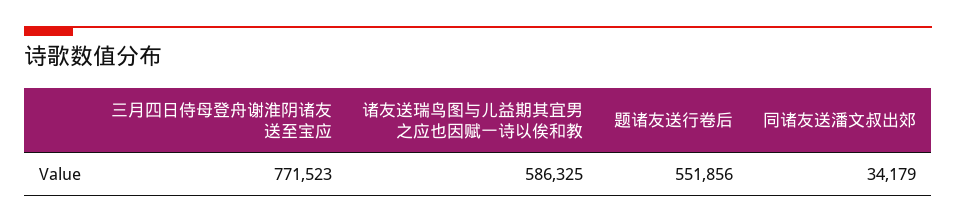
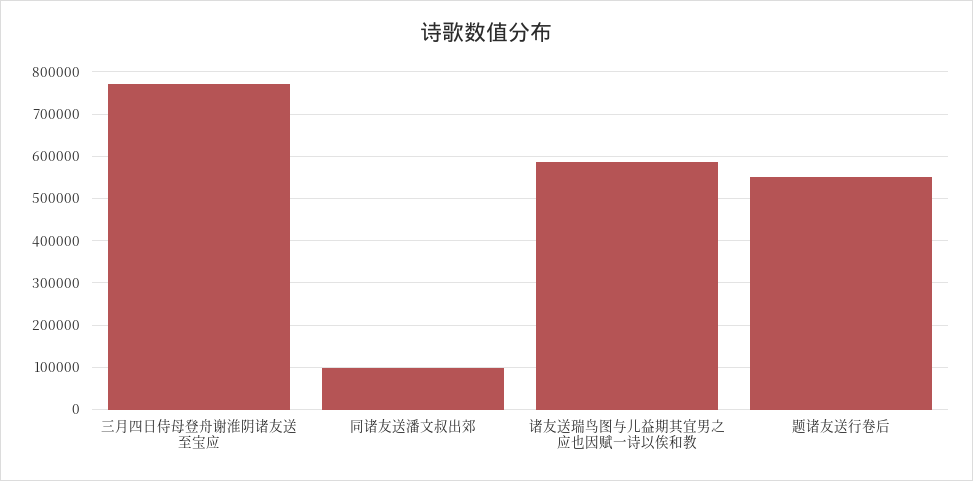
同诸友送潘文叔出郊: 34179 -> 100000

